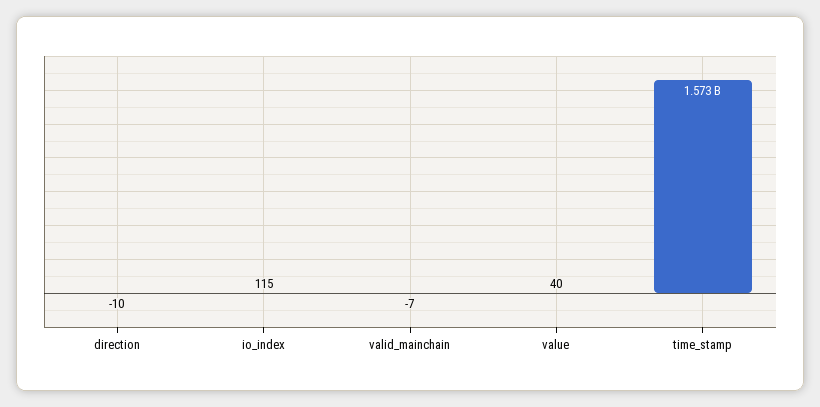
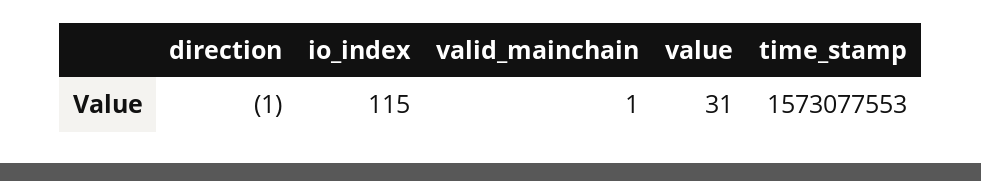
direction: -10 -> -1
valid_mainchain: -7 -> 1
value: 40 -> 31

